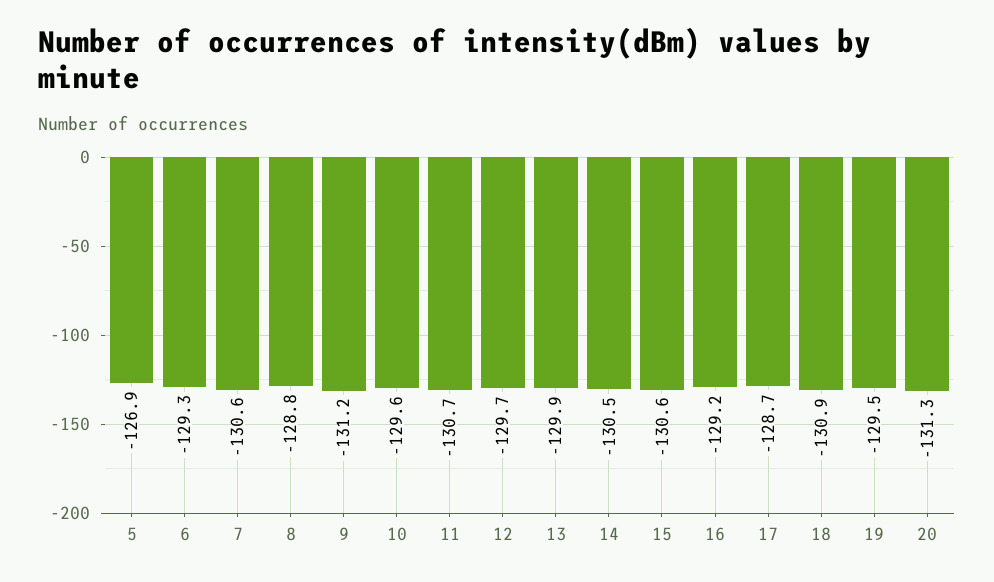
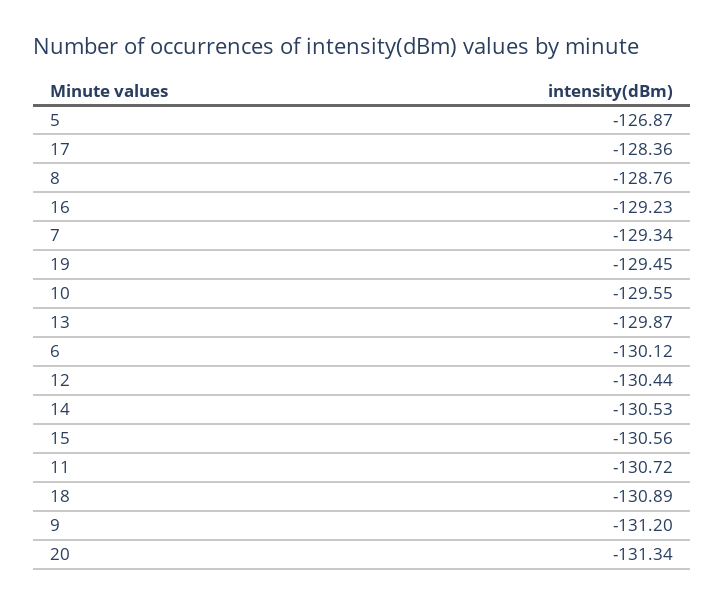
6: -129.3 -> -130.12
7: -130.6 -> -129.34
12: -129.7 -> -130.44
17: -128.7 -> -128.36

